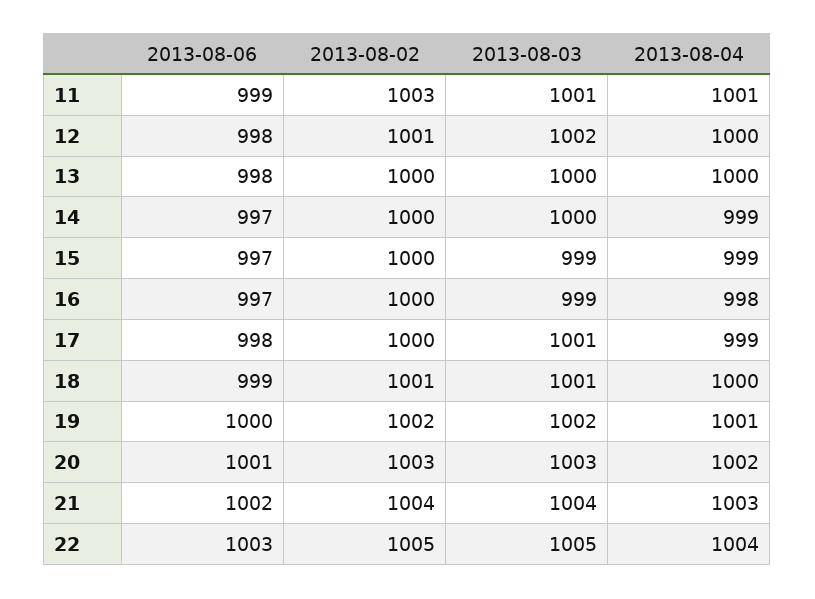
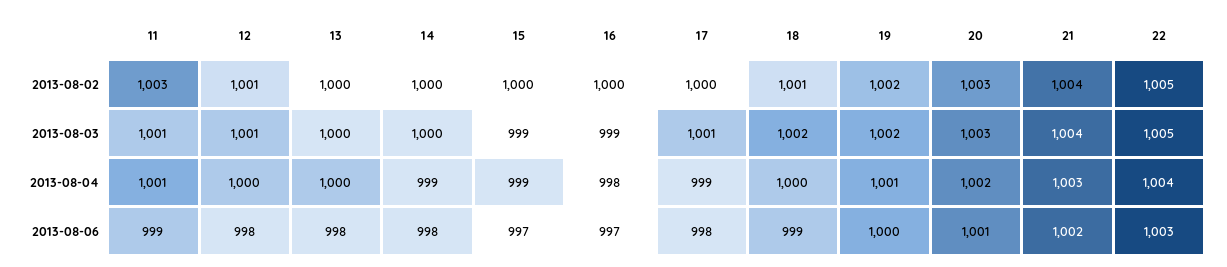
2013-08-03, 12: 1002 -> 1001
2013-08-06, 14: 997 -> 998
2013-08-03, 18: 1001 -> 1002

